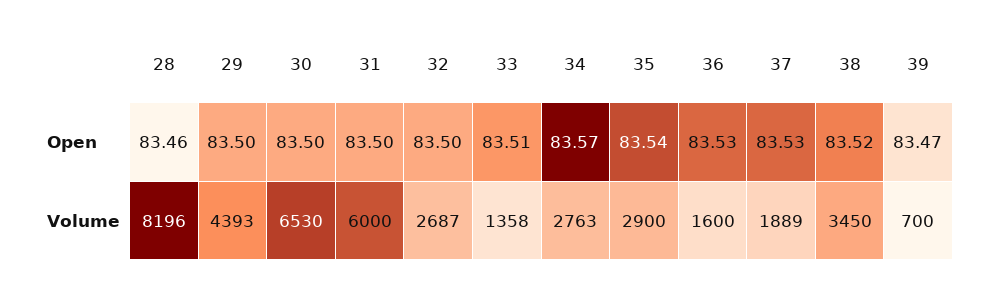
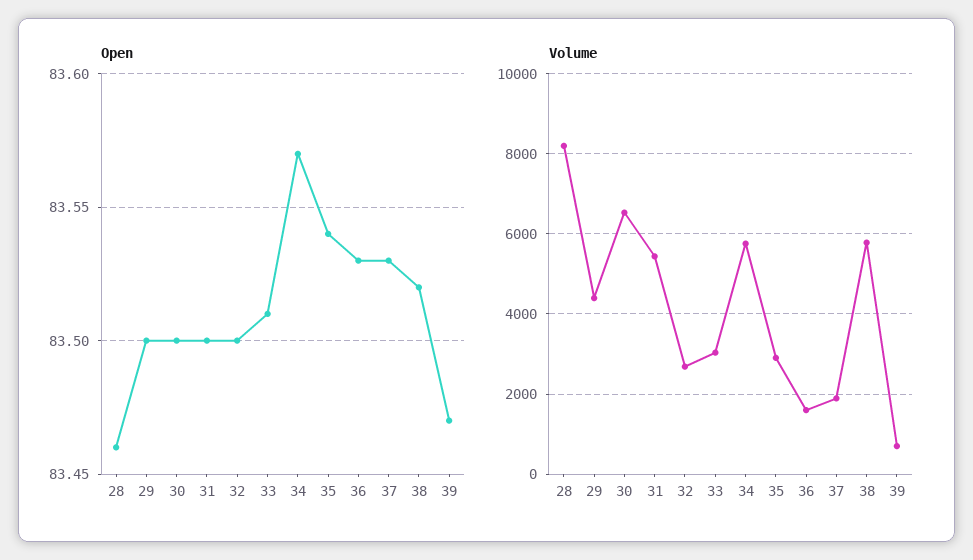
Volume, 31: 6000 -> 5400
Volume, 33: 1358 -> 3000
Volume, 34: 2763 -> 5800
Volume, 38: 3450 -> 5800

